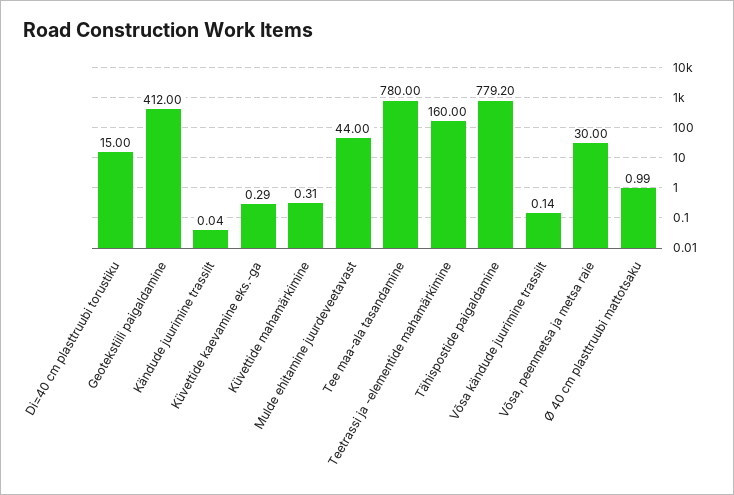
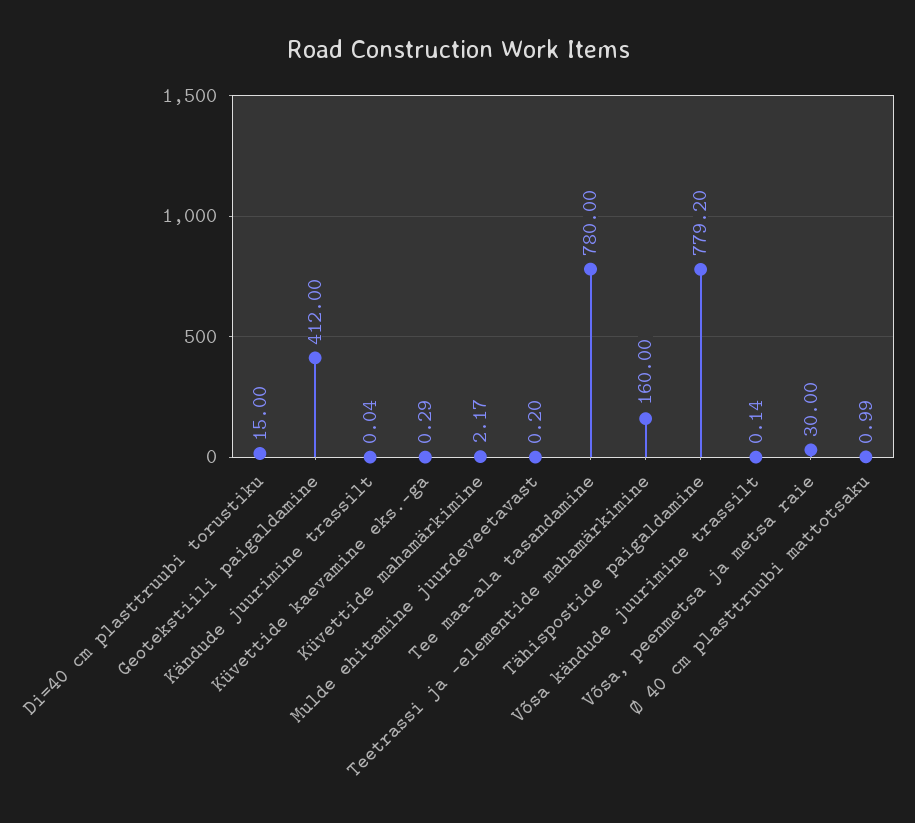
Küvettide mahamärkimine: 0.31 -> 2.17
Mulde ehitamine juurdeveetavast: 44 -> 0.2

